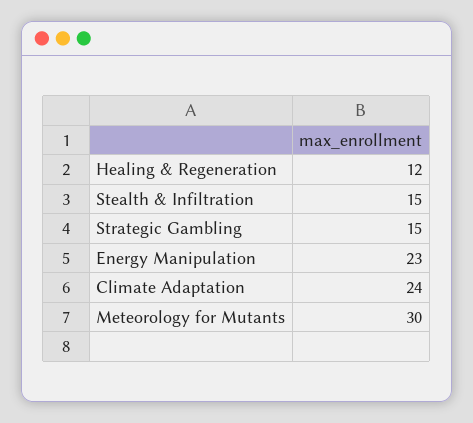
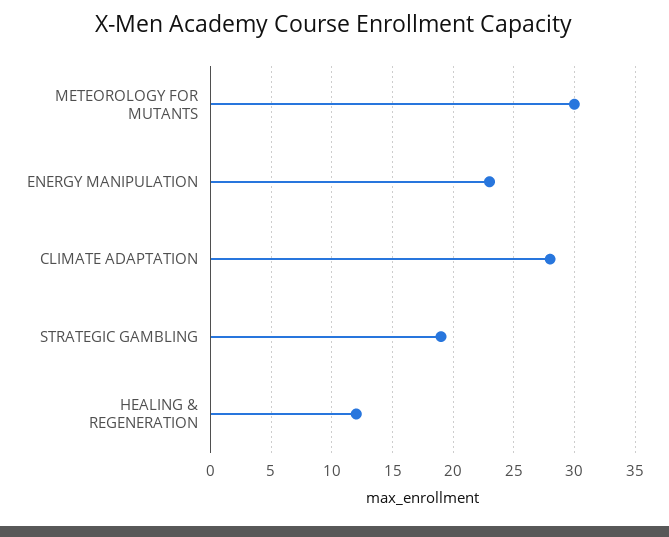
Stealth & Infiltration: 15 -> none
Strategic Gambling: 15 -> 19
Climate Adaptation: 24 -> 28

